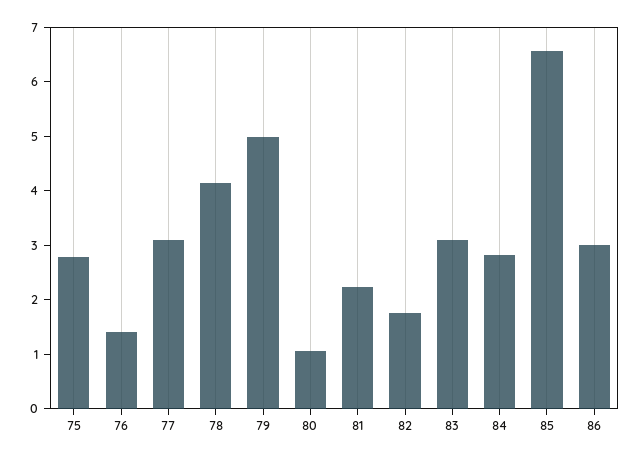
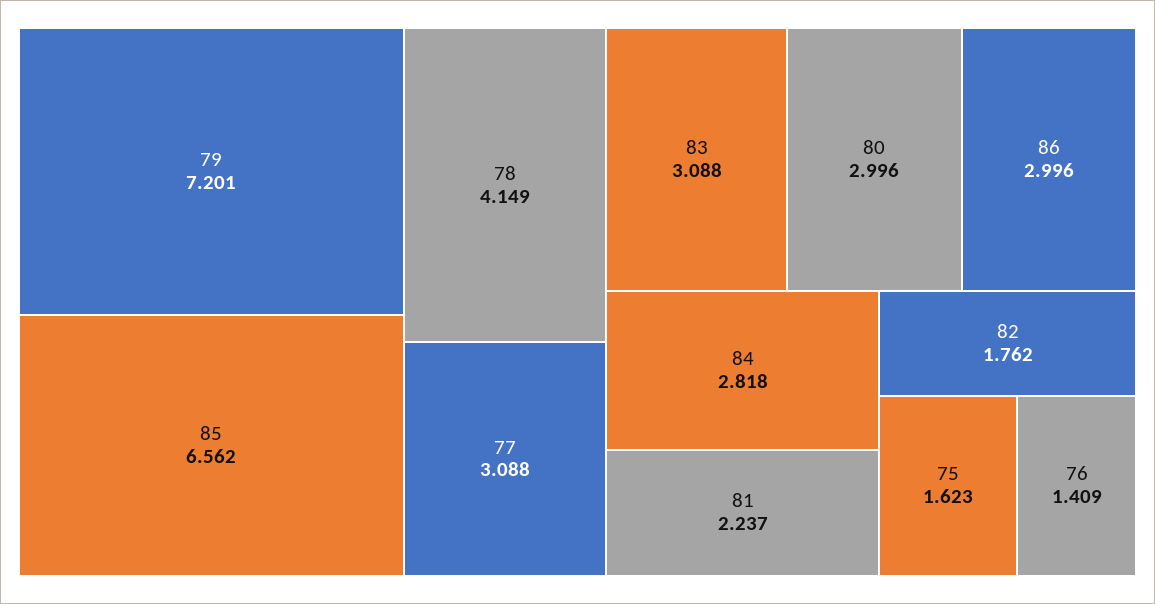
75: 2.8 -> 1.623
79: 5 -> 7.201
80: 1 -> 2.996

